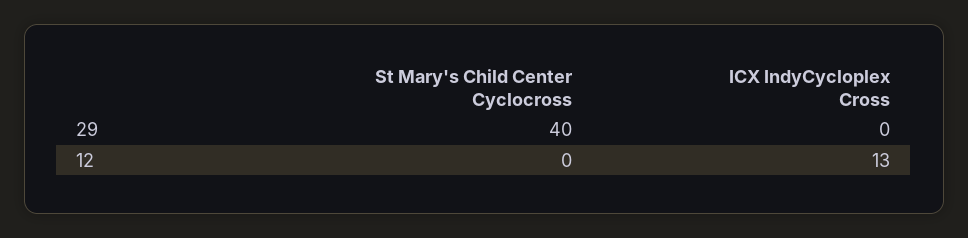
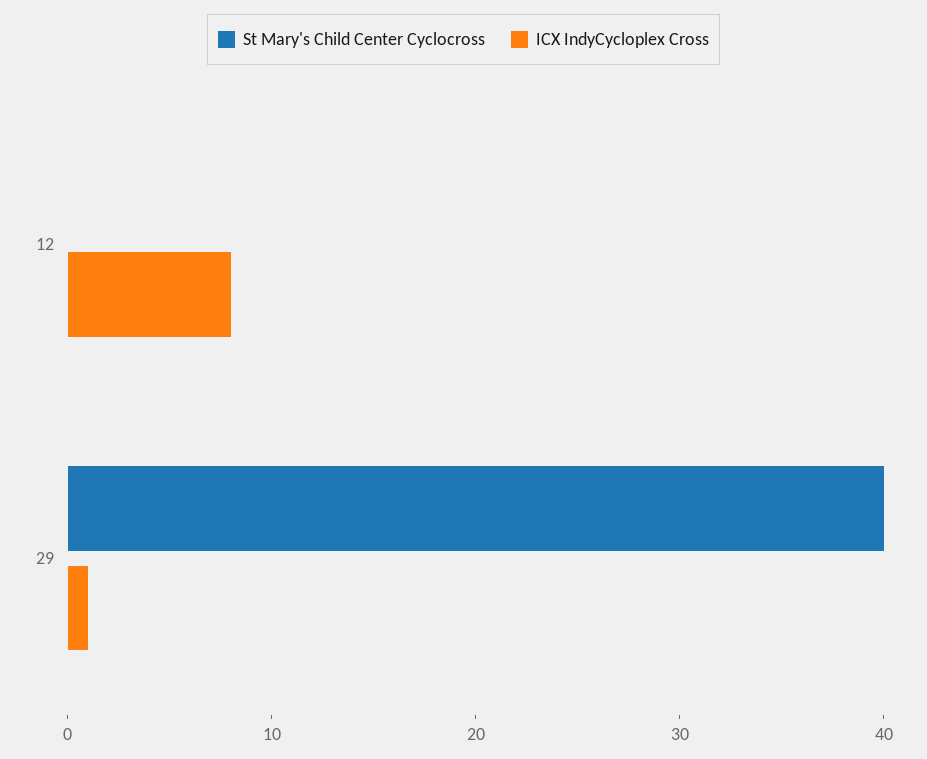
ICX IndyCycloplex Cross, 29: 0 -> 1
ICX IndyCycloplex Cross, 12: 13 -> 8

